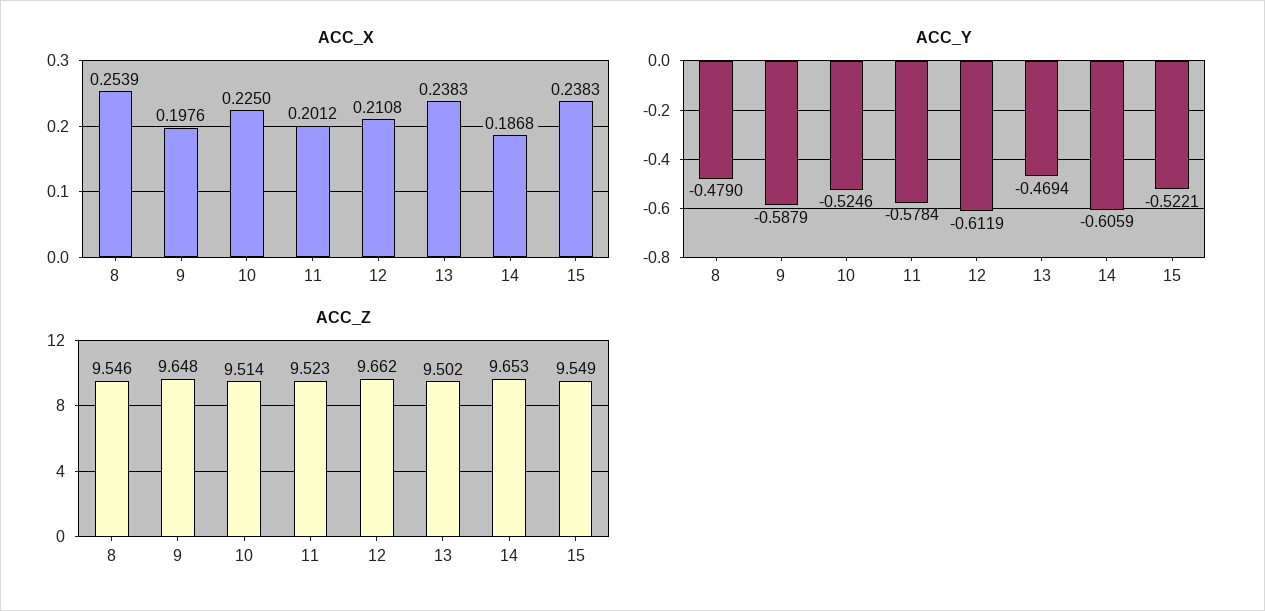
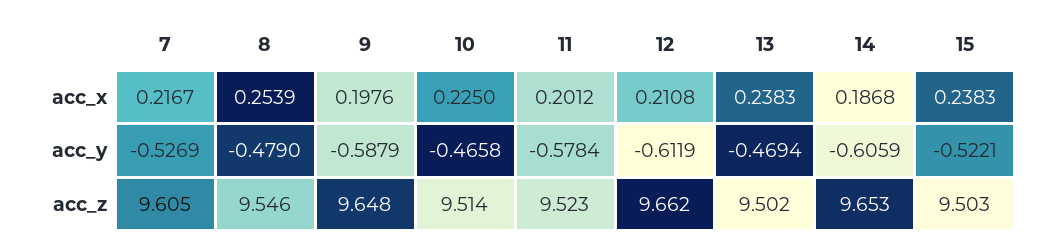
ACC_Y, 10: -0.5246 -> -0.4658
ACC_Z, 15: 9.549 -> 9.503
ACC_X, 7: none -> 0.2167
ACC_Y, 7: none -> -0.5269
ACC_Z, 7: none -> 9.605

